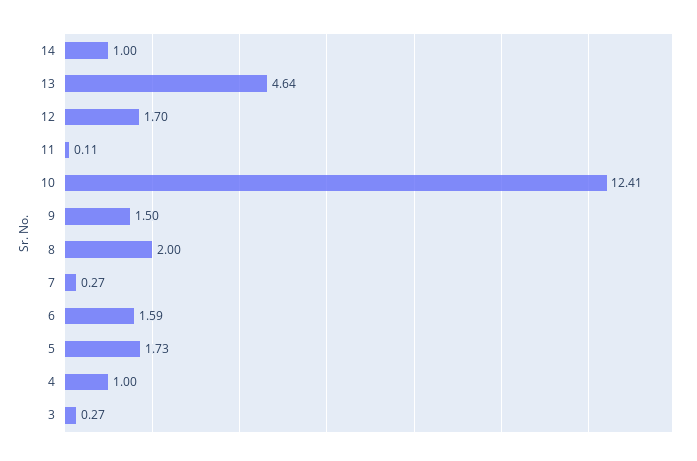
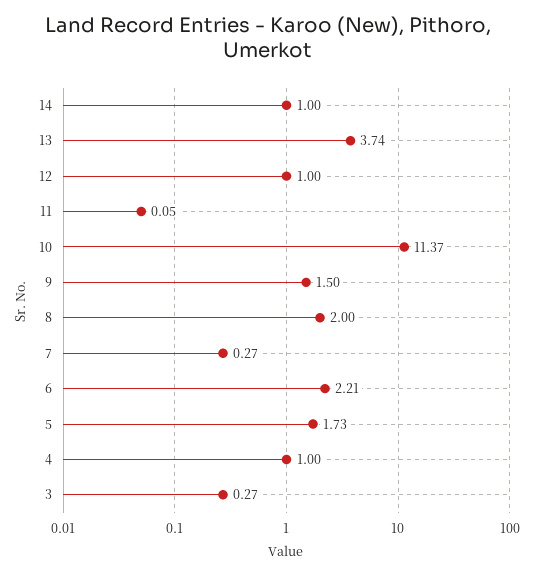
13: 4.64 -> 3.74
12: 1.7 -> 1
11: 0.11 -> 0.05
10: 12.41 -> 11.37
6: 1.59 -> 2.21

